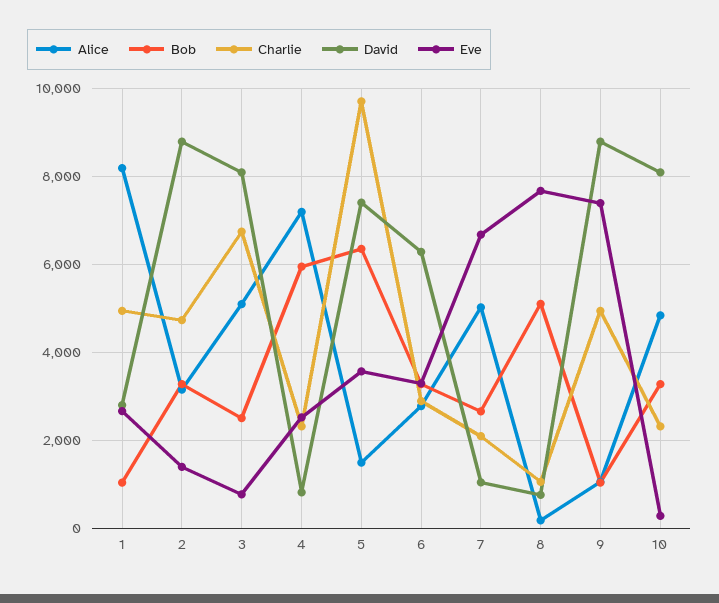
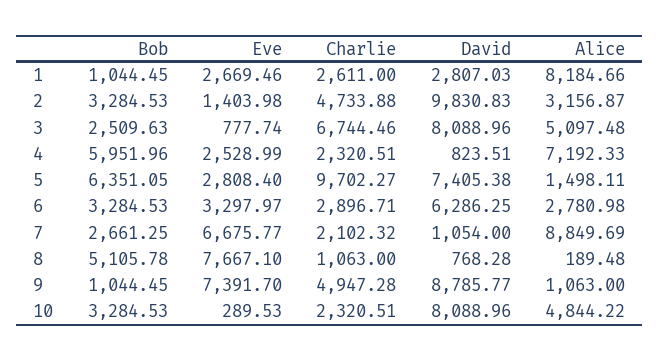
Charlie, 1: 5000 -> 2611
David, 2: 8800 -> 9830.83
Eve, 5: 3600 -> 2808.4
Alice, 7: 5000 -> 8849.69

